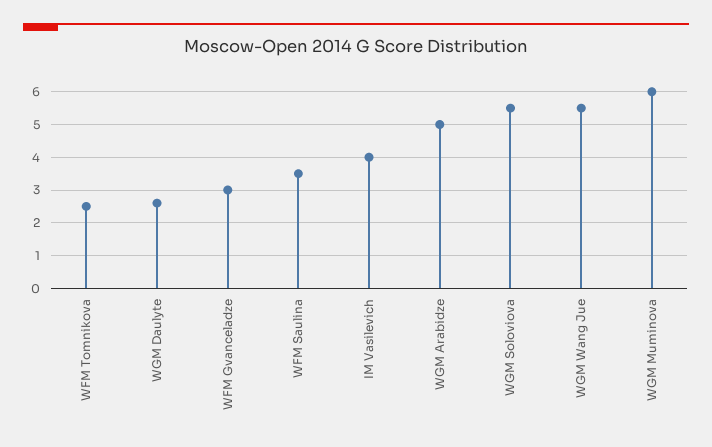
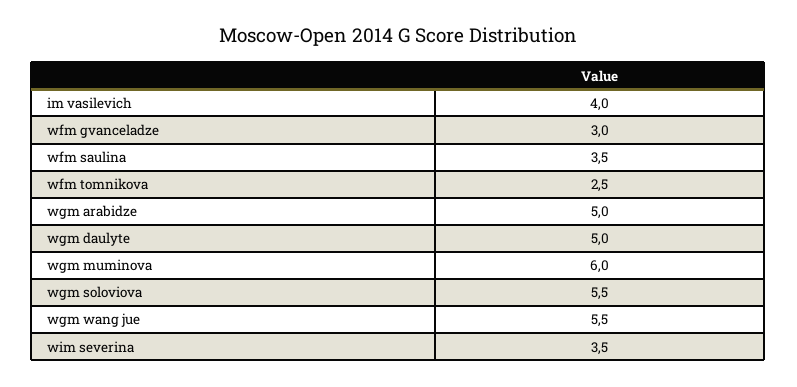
WGM Daulyte: 2.5 -> 5
wim severina: none -> 3.5

